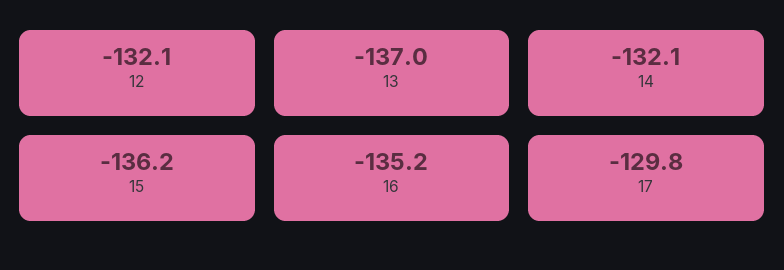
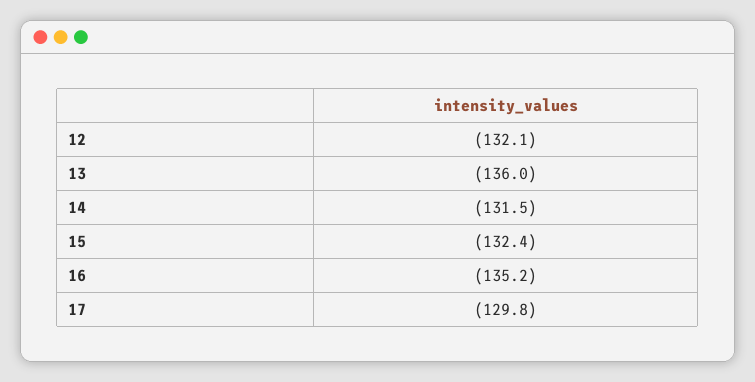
13: -137 -> -136
14: -132.1 -> -131.5
15: -136.2 -> -132.4

